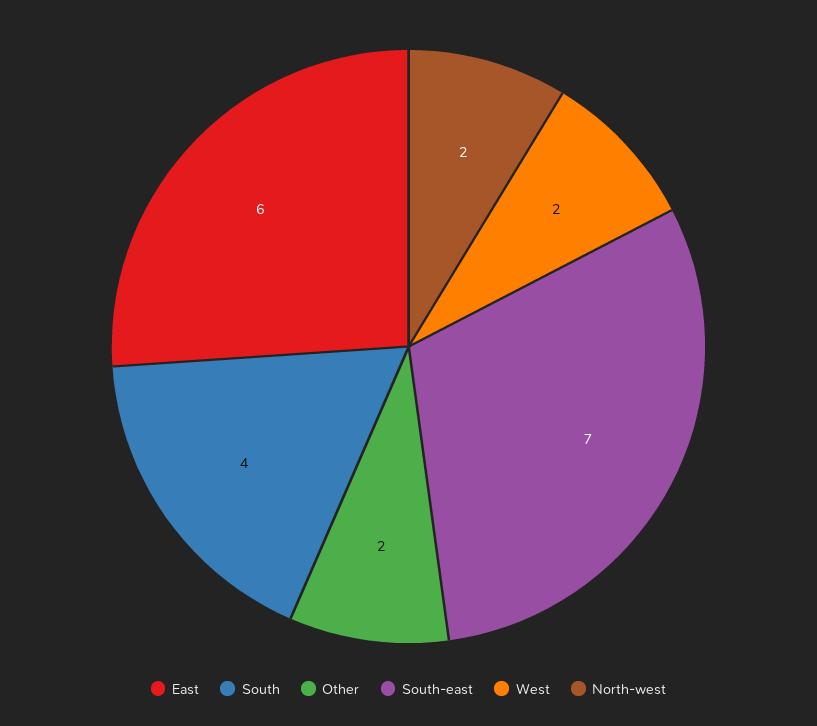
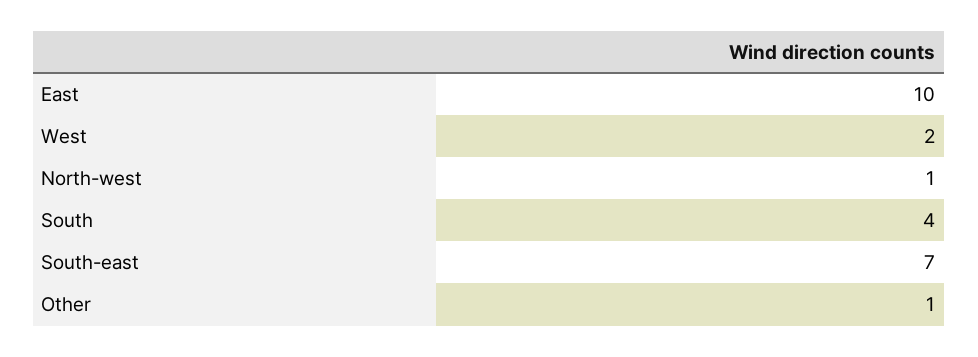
East: 6 -> 10
Other: 2 -> 1
North-west: 2 -> 1

